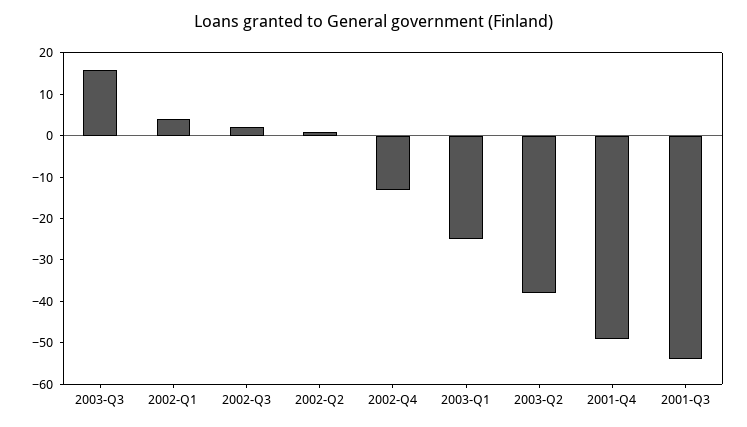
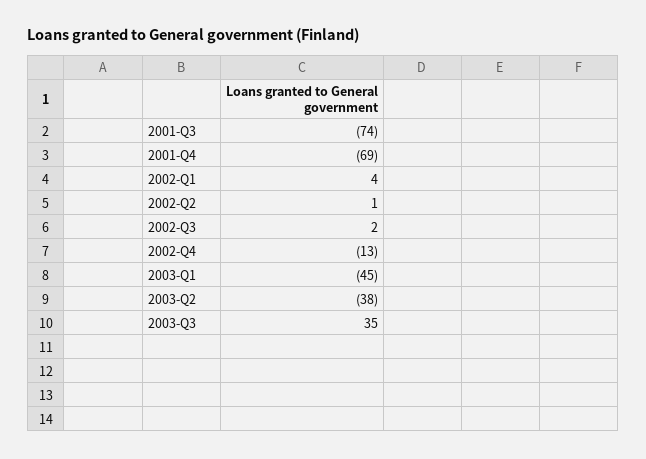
2003-Q3: 15 -> 35
2003-Q1: -25 -> -45
2001-Q4: -50 -> -69
2001-Q3: -55 -> -74

